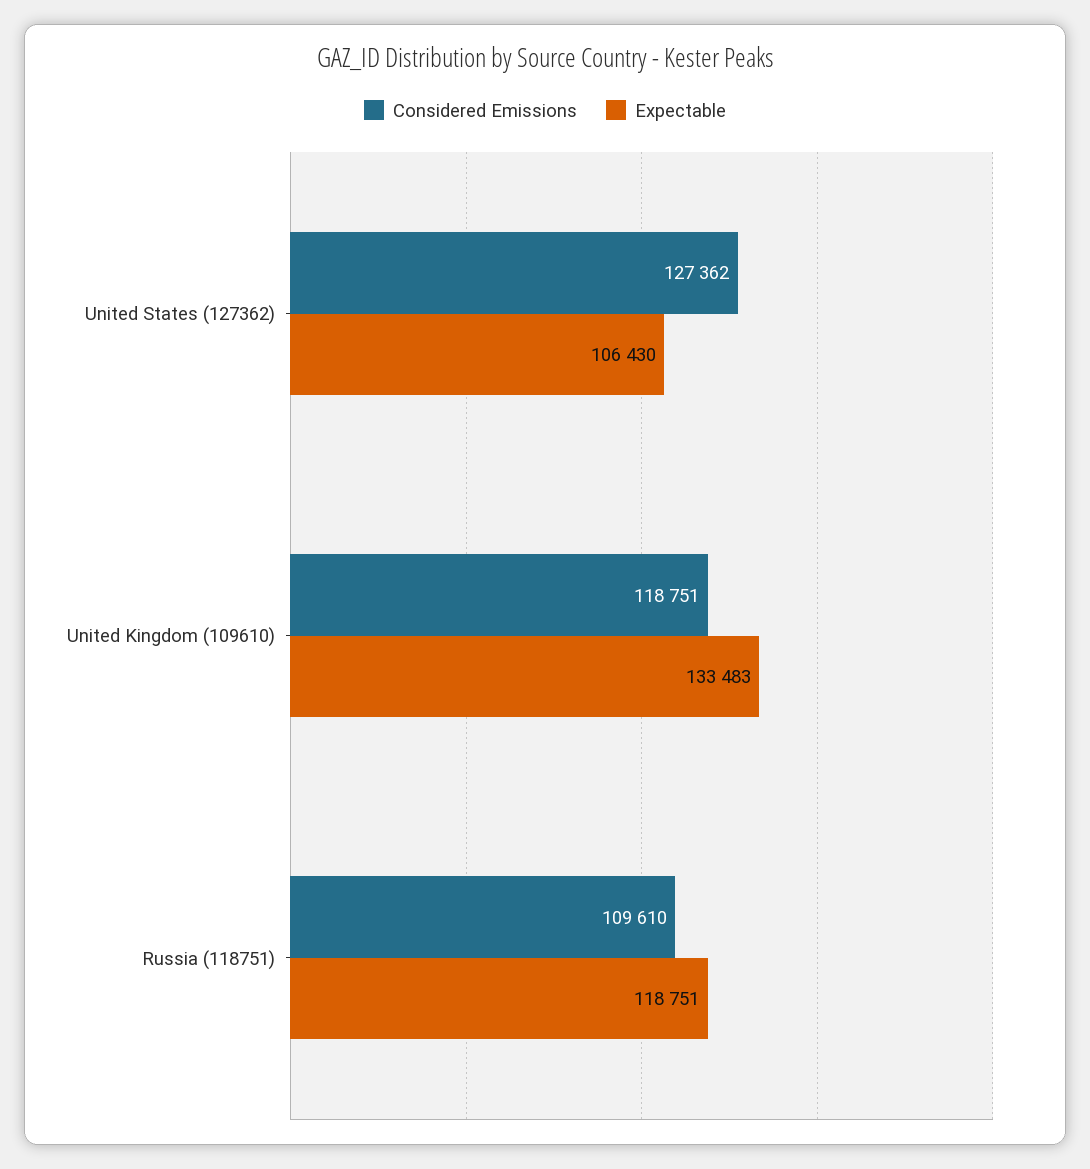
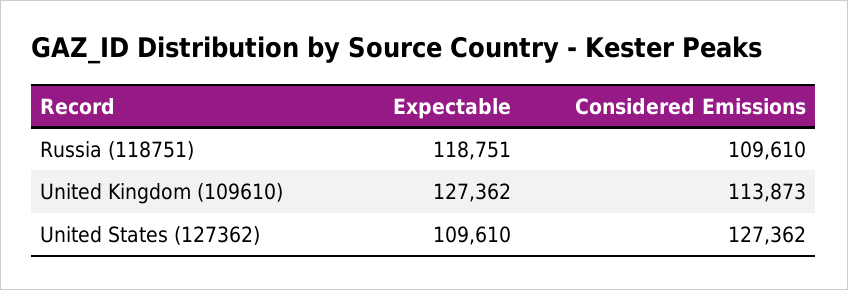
Expectable, United States (127362): 106430 -> 109610
Considered Emissions, United Kingdom (109610): 118751 -> 113873
Expectable, United Kingdom (109610): 133483 -> 127362

